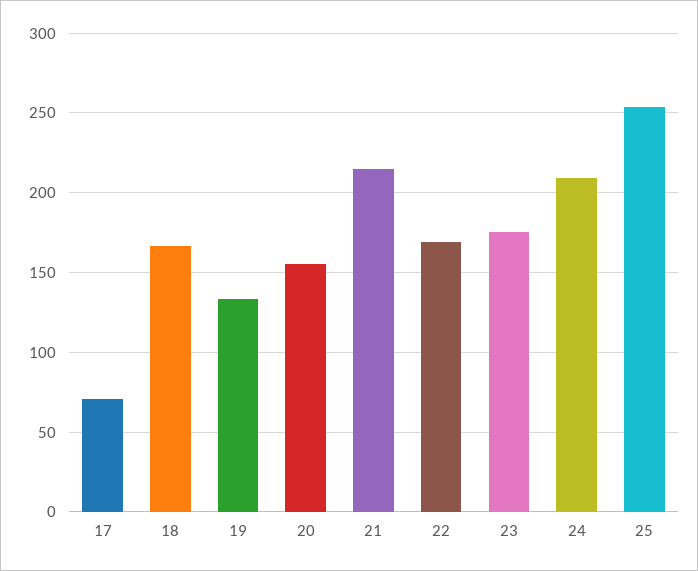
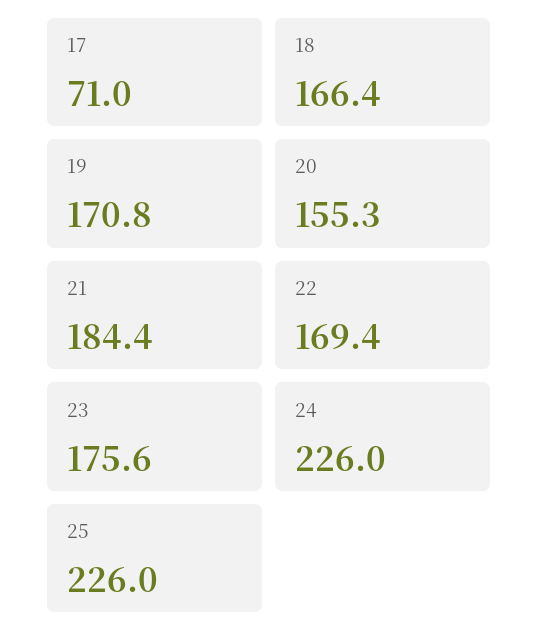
19: 135 -> 170.8
21: 215 -> 184.4
24: 210 -> 226
25: 255 -> 226

